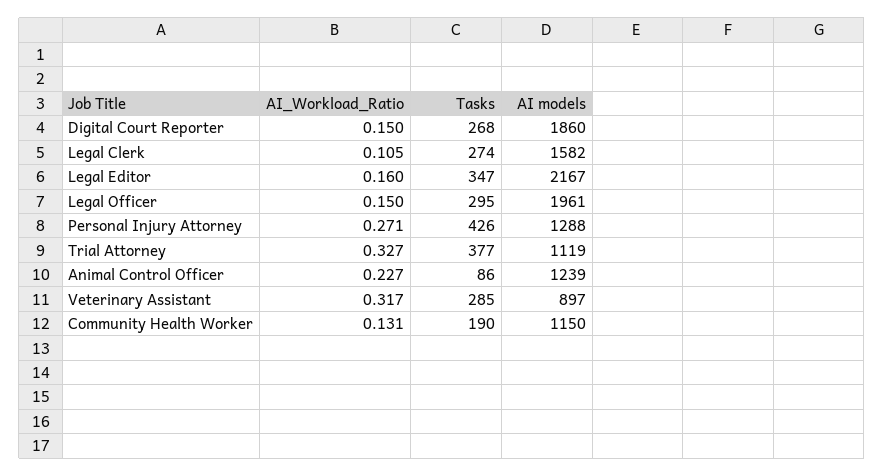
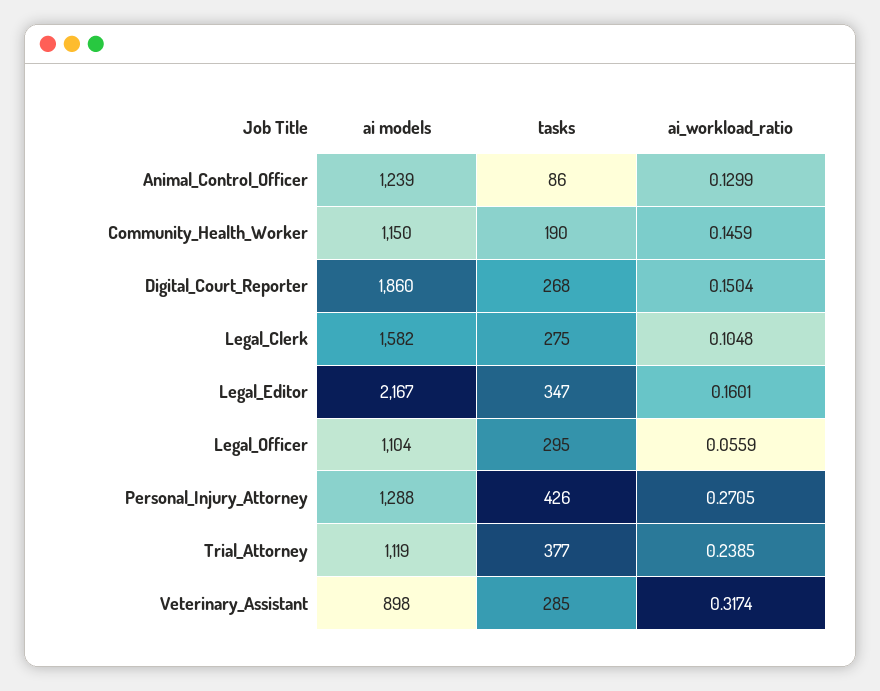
Tasks, Legal Clerk: 274 -> 275
AI_Workload_Ratio, Legal Officer: 0.15 -> 0.0559
AI models, Legal Officer: 1961 -> 1104
AI_Workload_Ratio, Trial Attorney: 0.327 -> 0.2385
AI_Workload_Ratio, Animal Control Officer: 0.227 -> 0.1299
AI models, Veterinary Assistant: 897 -> 898
AI_Workload_Ratio, Community Health Worker: 0.131 -> 0.1459

